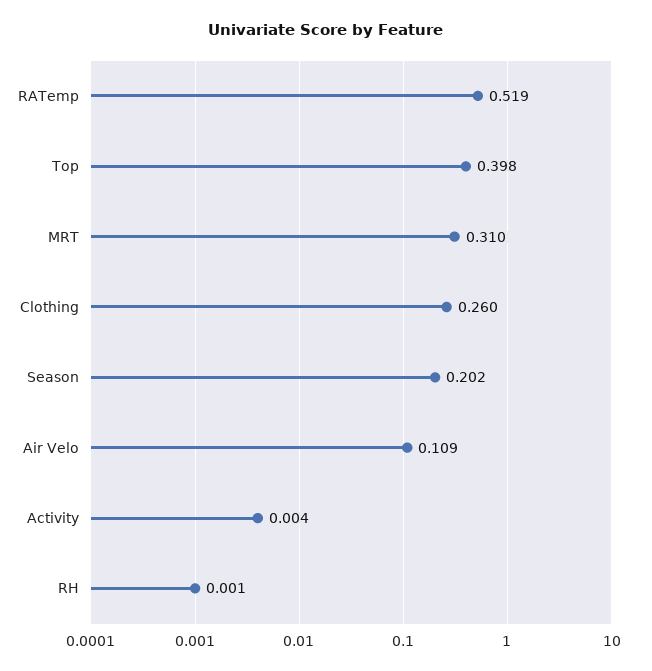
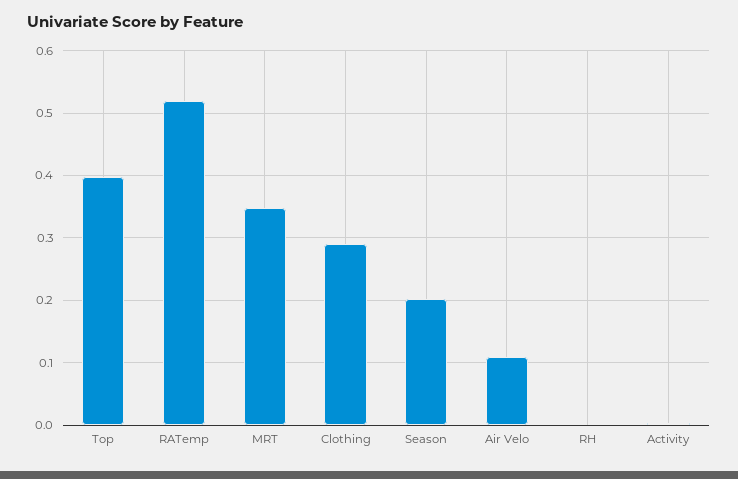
MRT: 0.31 -> 0.35
Clothing: 0.26 -> 0.29

